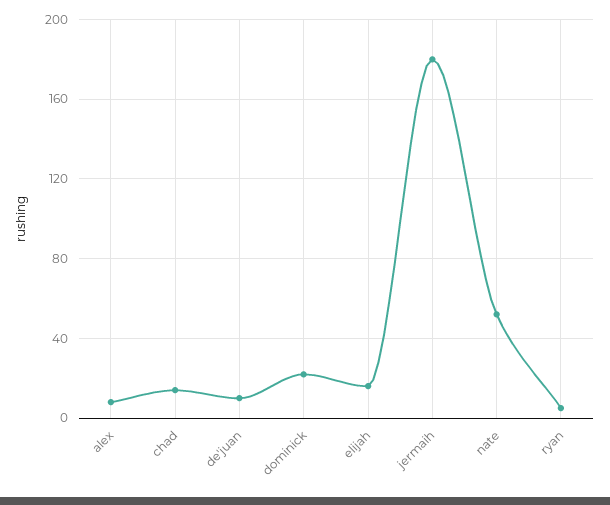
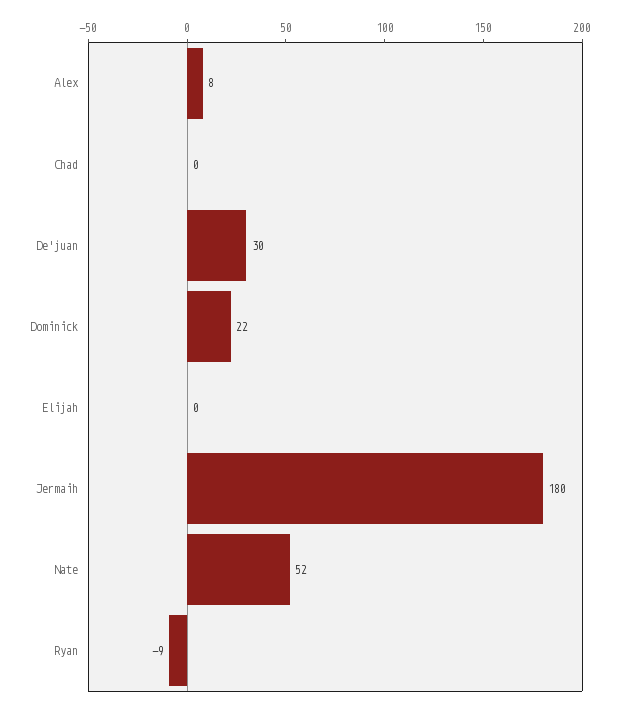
chad: 15 -> 0
de'juan: 10 -> 30
elijah: 15 -> 0
ryan: 5 -> -9

